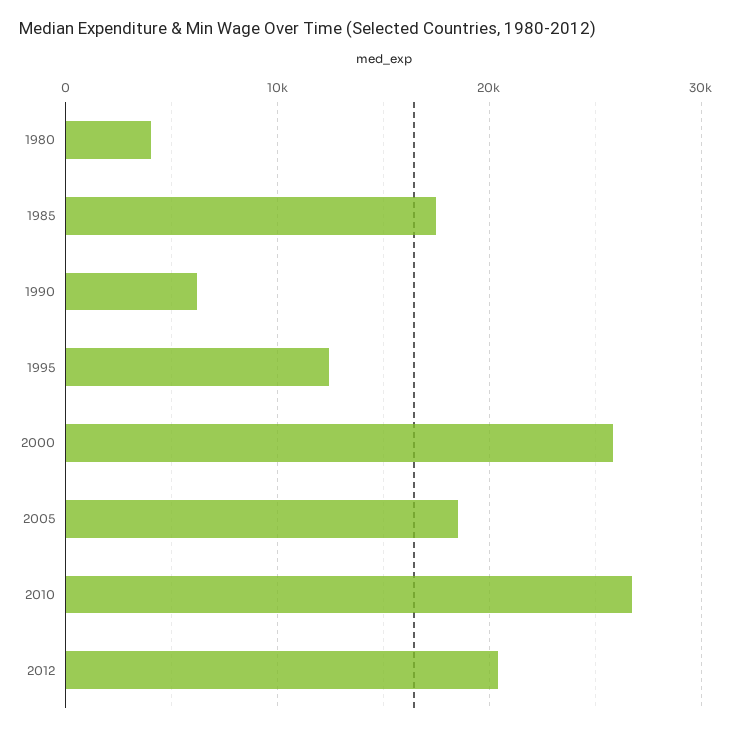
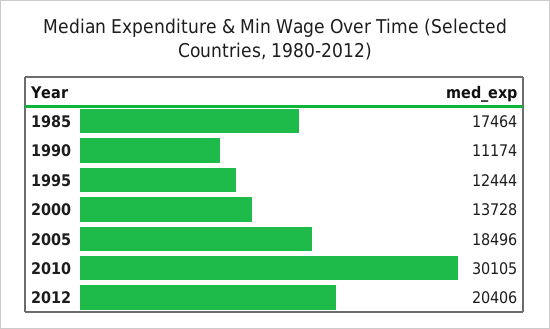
1980: 4000 -> none
1990: 6000 -> 11174
2000: 26000 -> 13728
2010: 27000 -> 30105

